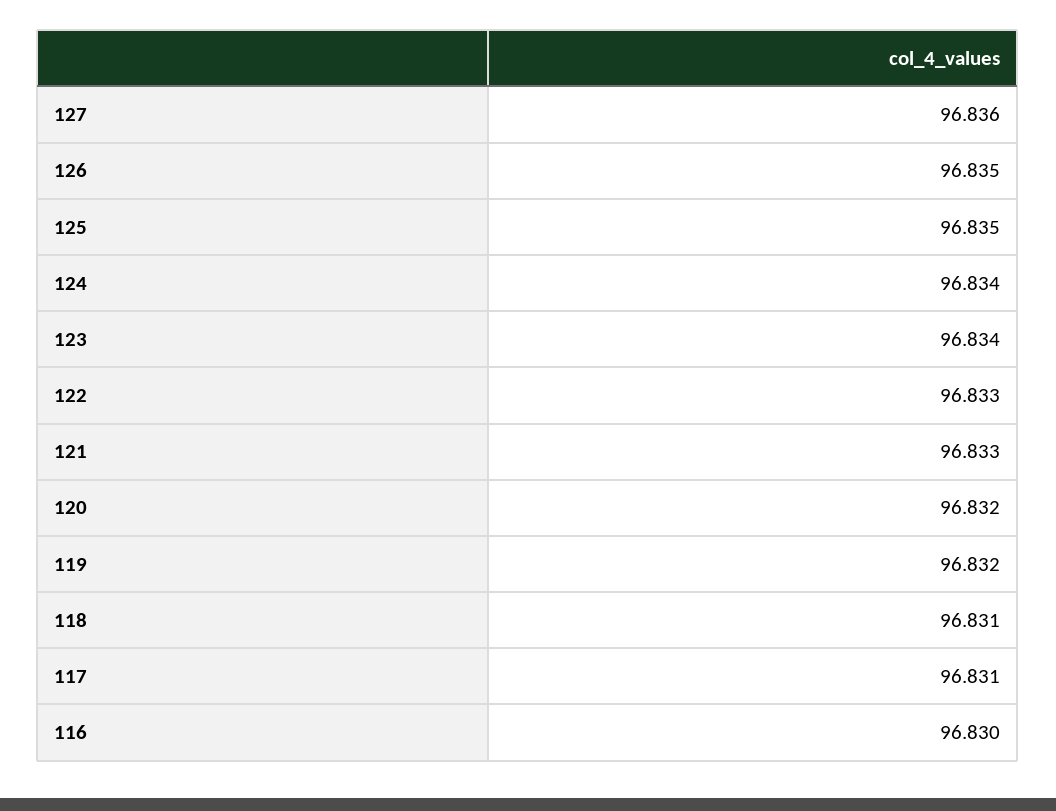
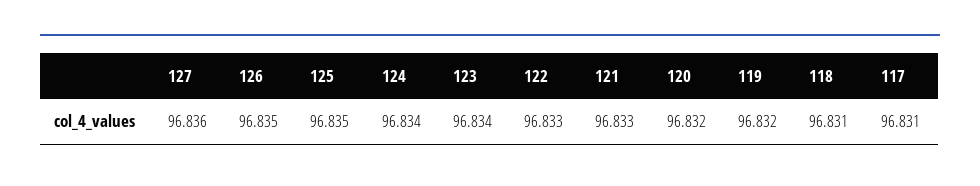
116: 96.83 -> none

